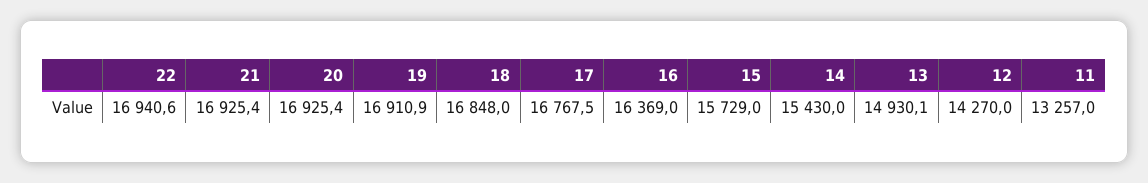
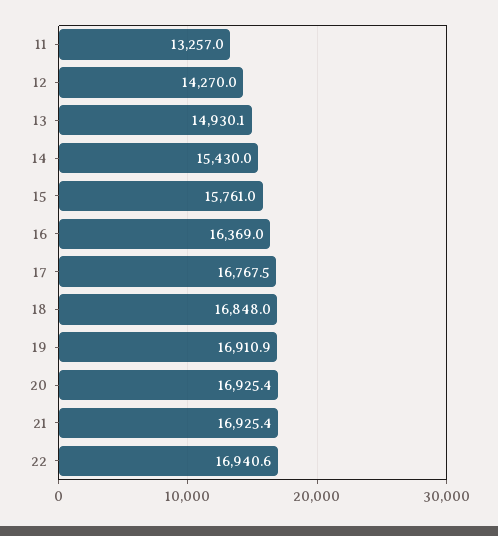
15: 15729 -> 15761

